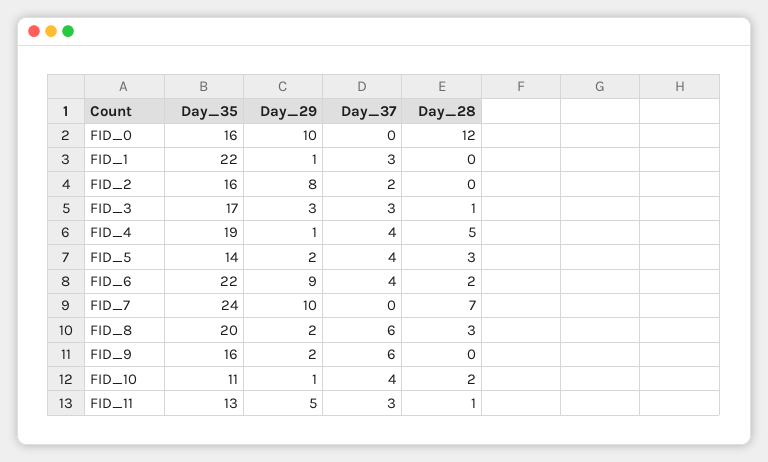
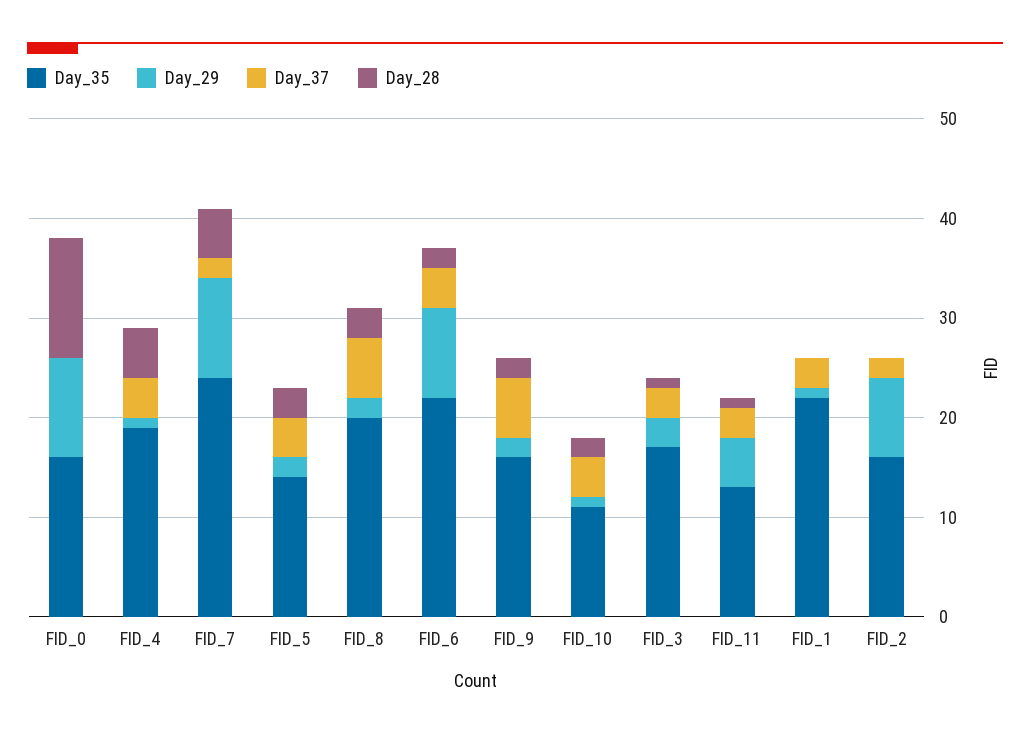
Day_37, FID_7: 0 -> 2
Day_28, FID_7: 7 -> 5
Day_28, FID_9: 0 -> 2

